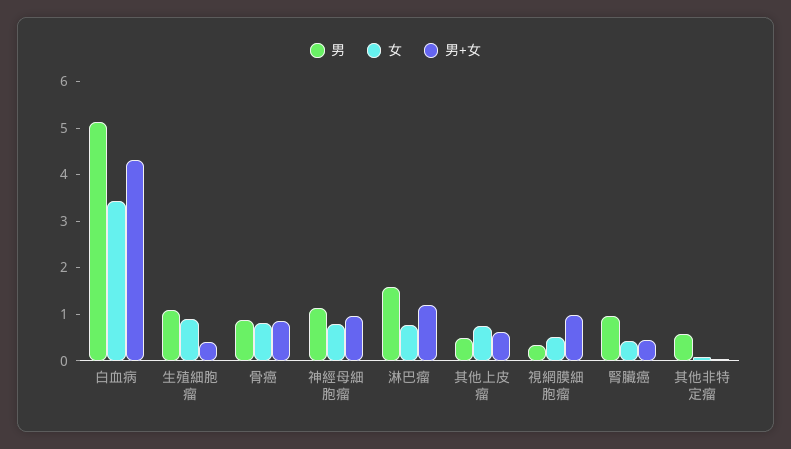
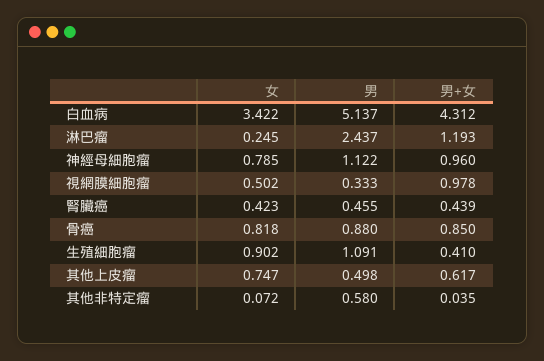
男, 淋巴瘤: 1.6 -> 2.437
女, 淋巴瘤: 0.8 -> 0.245
男, 腎臟癌: 1 -> 0.455

